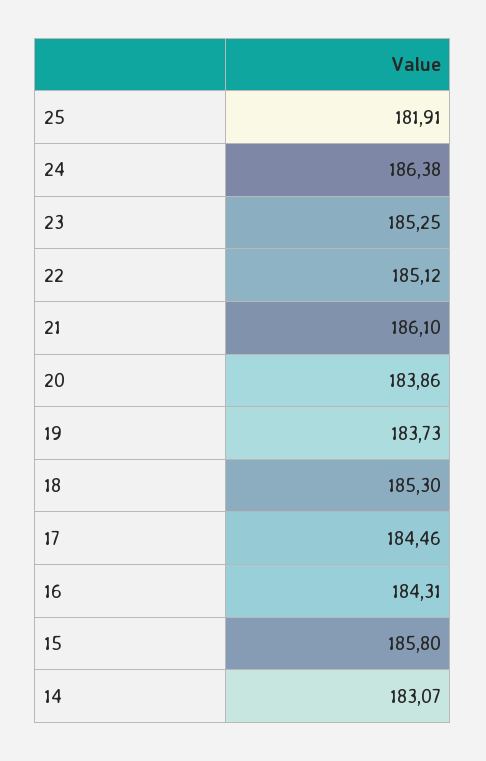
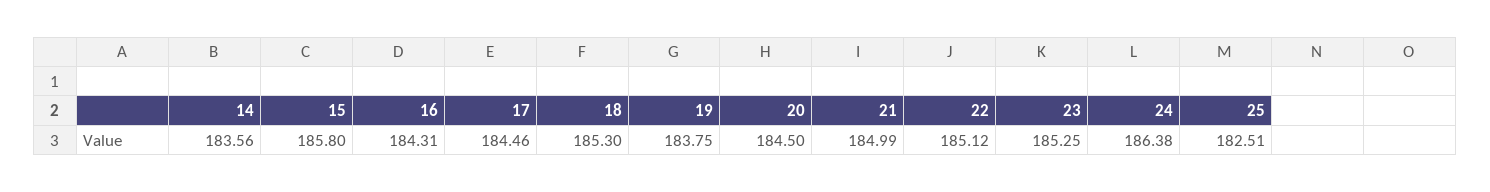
25: 181.91 -> 182.51
21: 186.1 -> 184.99
20: 183.86 -> 184.5
19: 183.73 -> 183.75
14: 183.07 -> 183.56

